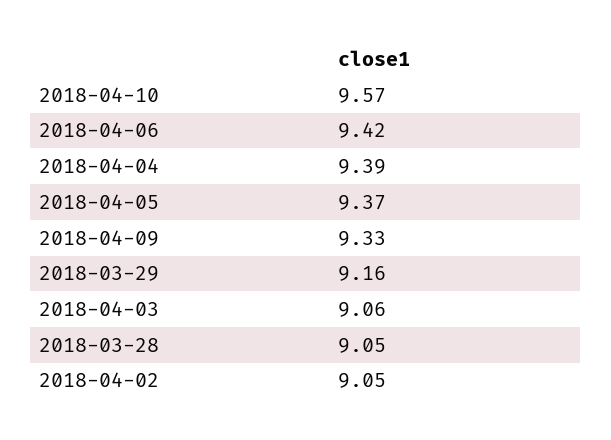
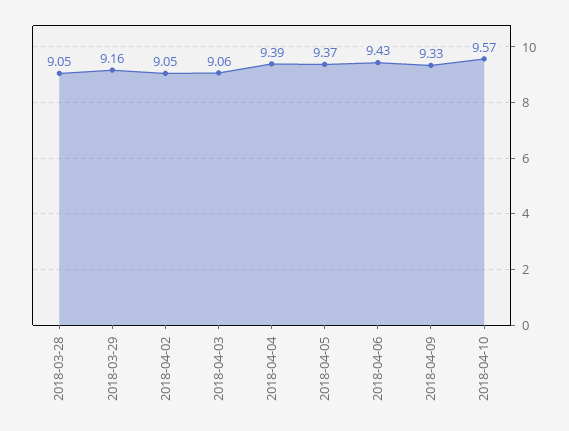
2018-04-06: 9.42 -> 9.43

